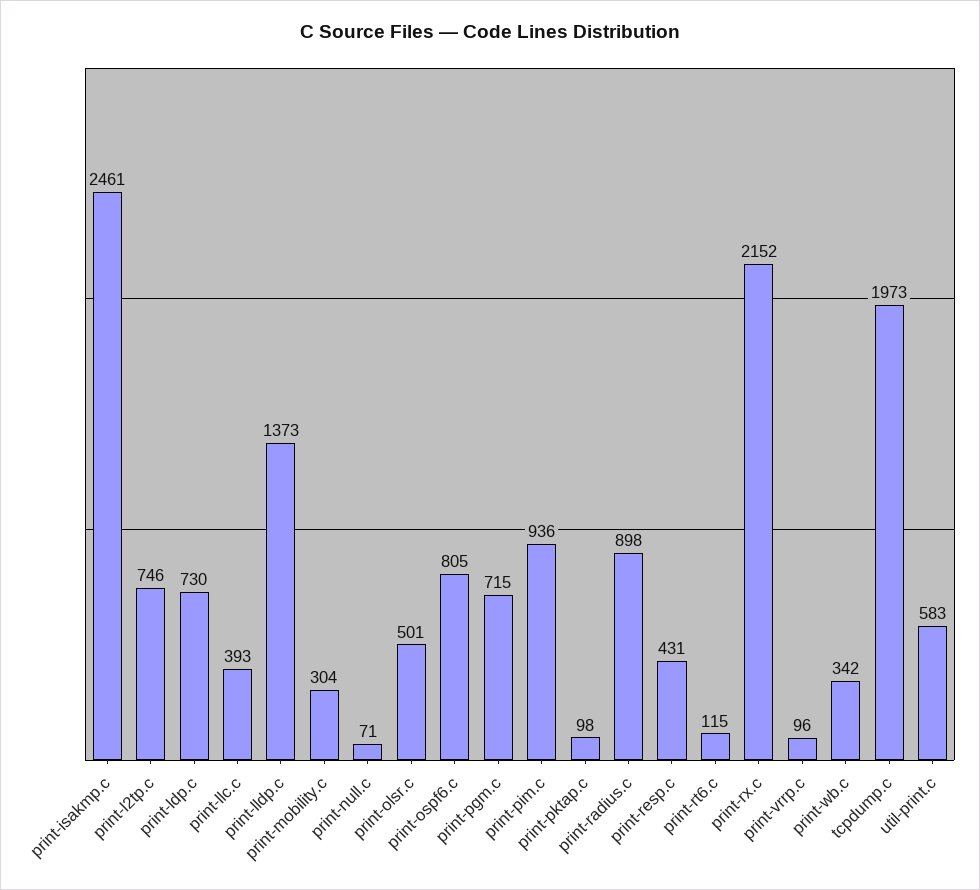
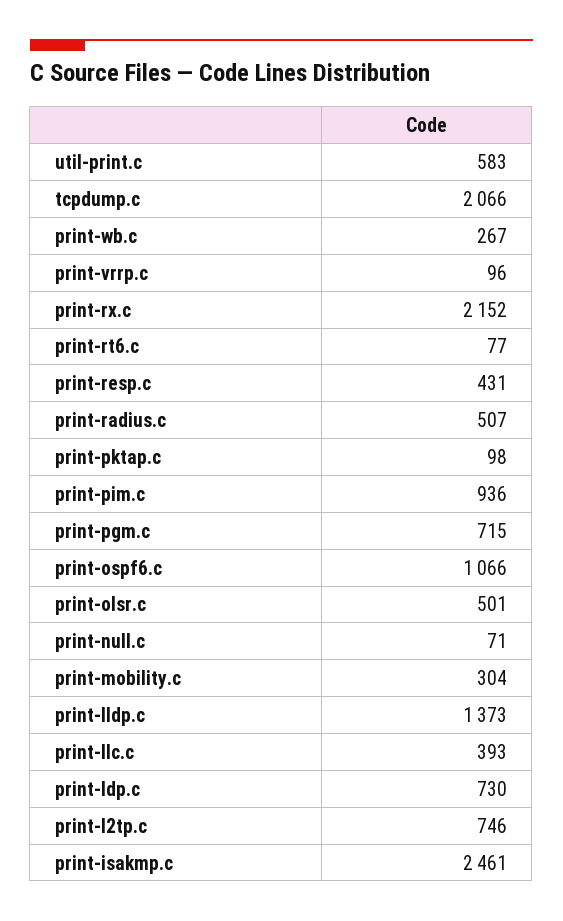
print-ospf6.c: 805 -> 1066
print-radius.c: 898 -> 507
print-rt6.c: 115 -> 77
print-wb.c: 342 -> 267
tcpdump.c: 1973 -> 2066

